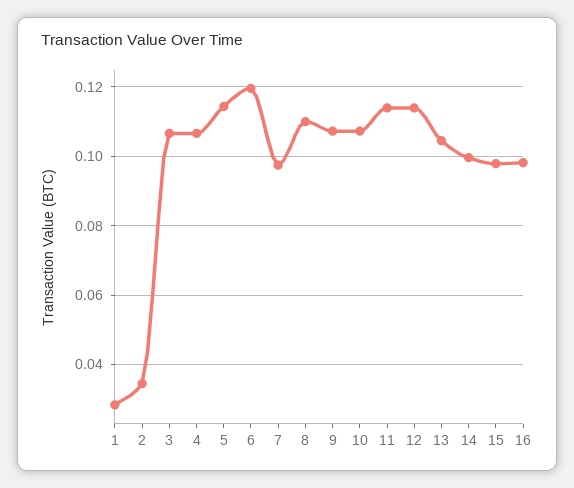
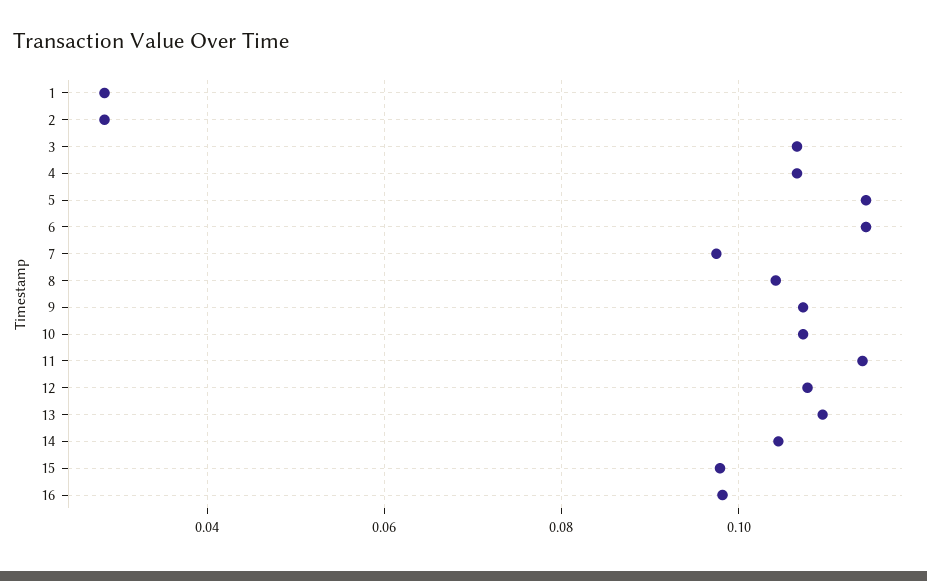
2: 0.034 -> 0.028
6: 0.12 -> 0.114
8: 0.11 -> 0.104
12: 0.114 -> 0.108
13: 0.104 -> 0.11
14: 0.1 -> 0.104

